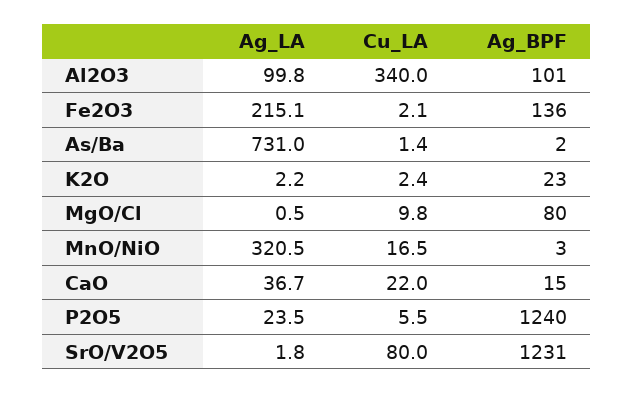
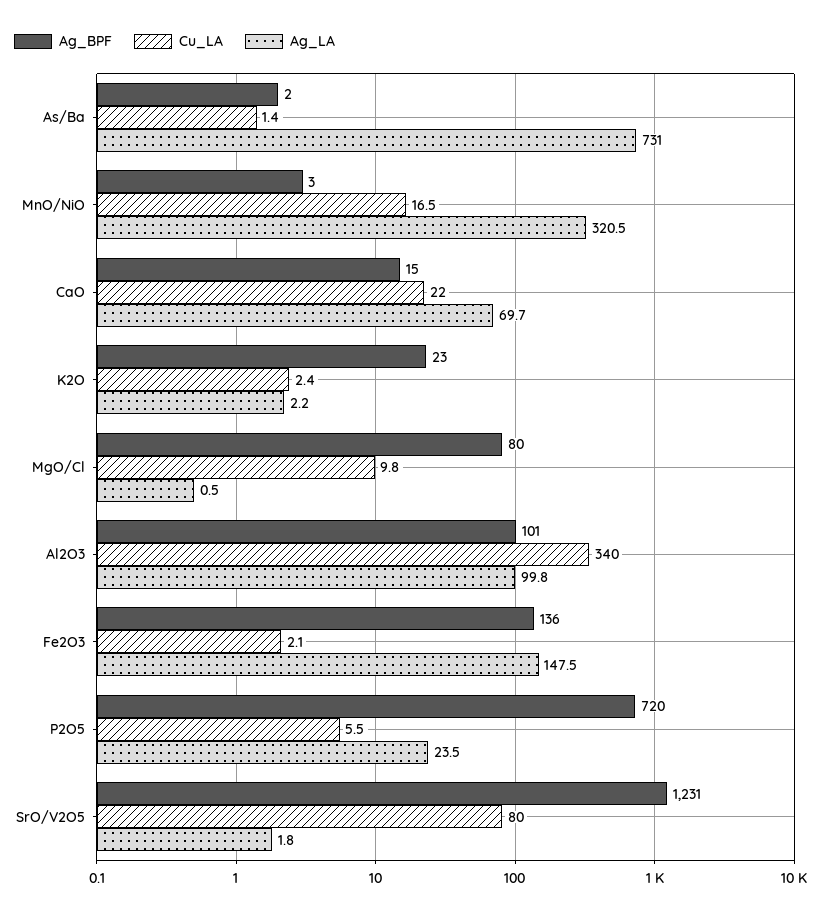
Ag_LA, Fe2O3: 215.1 -> 147.5
Ag_LA, CaO: 36.7 -> 69.7
Ag_BPF, P2O5: 1240 -> 720

